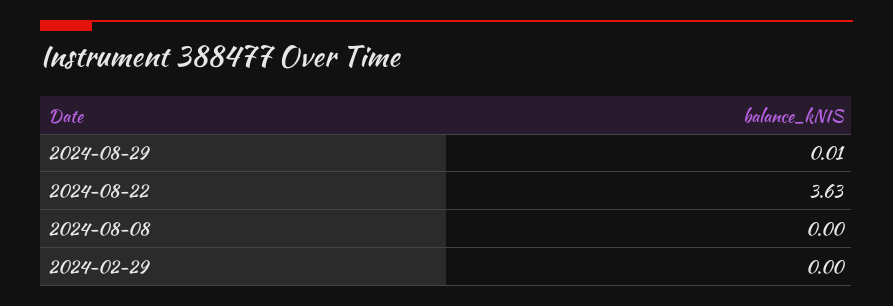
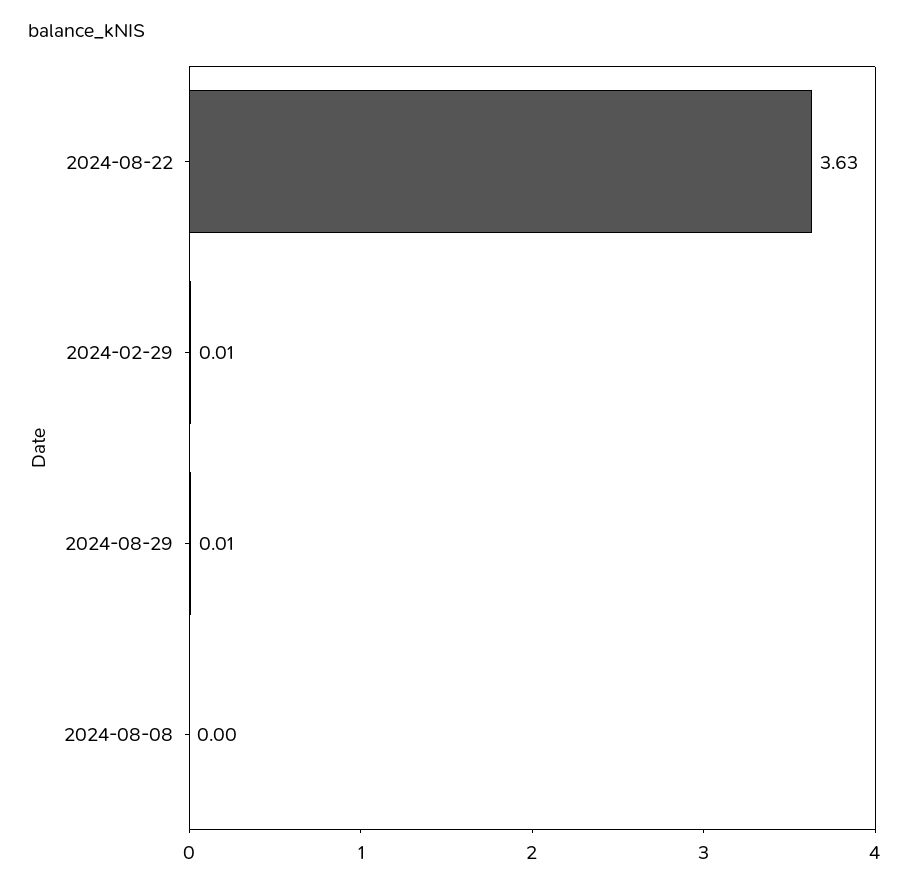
2024-02-29: 0 -> 0.01

